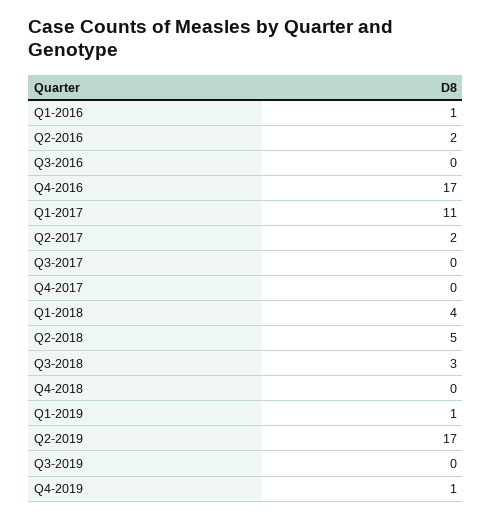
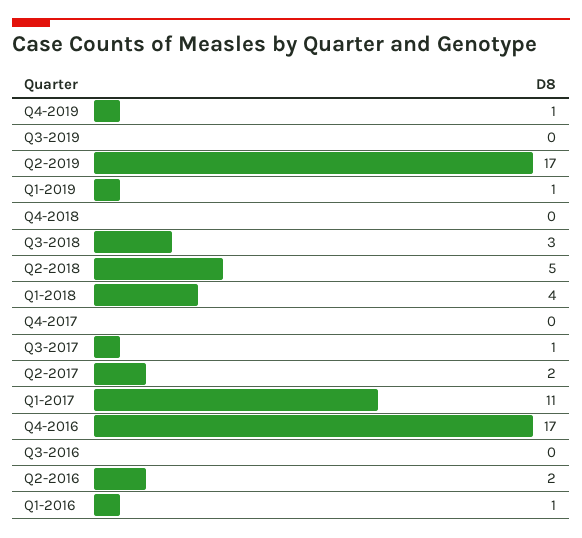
Q3-2017: 0 -> 1

